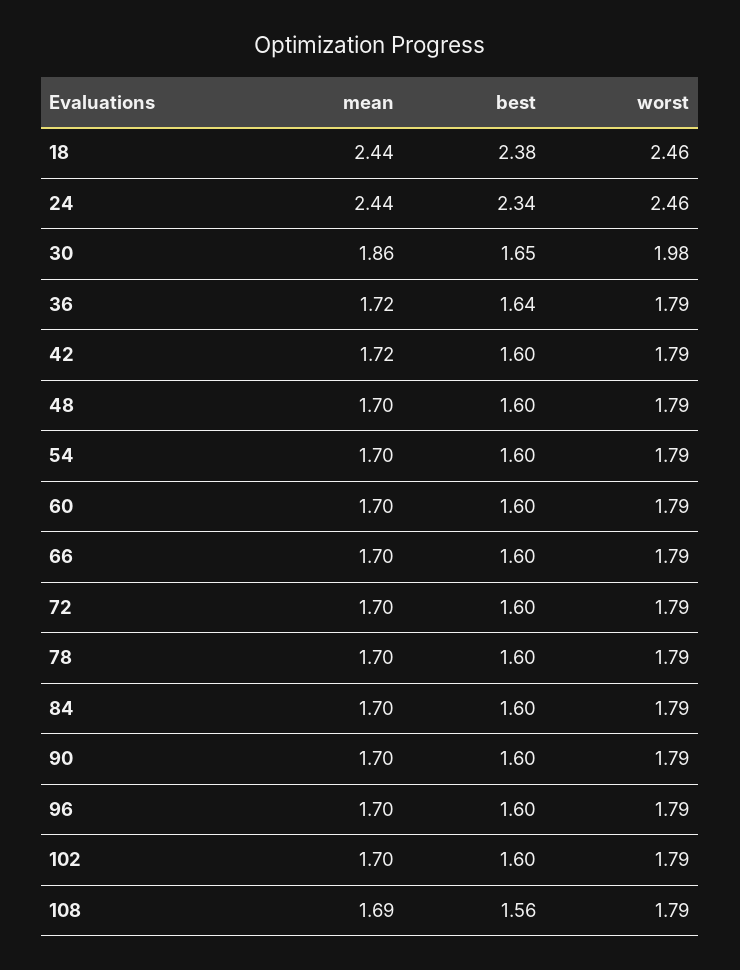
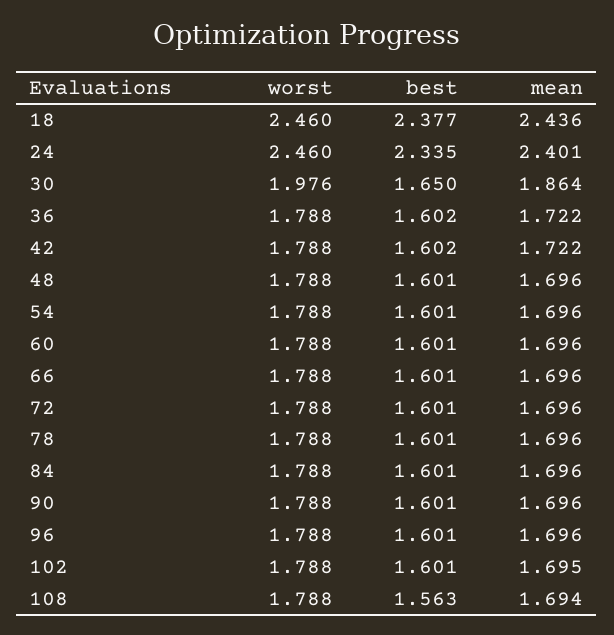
mean, 24: 2.44 -> 2.401
best, 36: 1.64 -> 1.602

